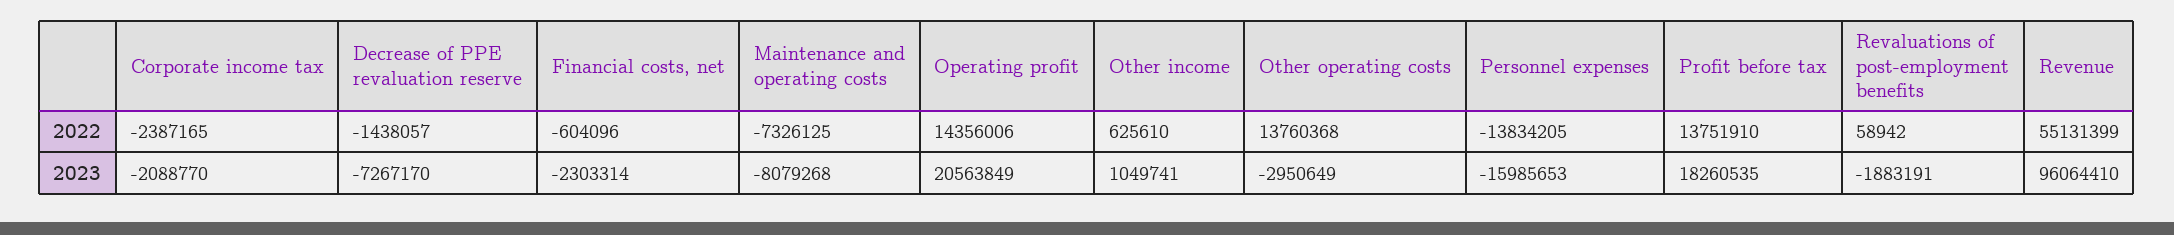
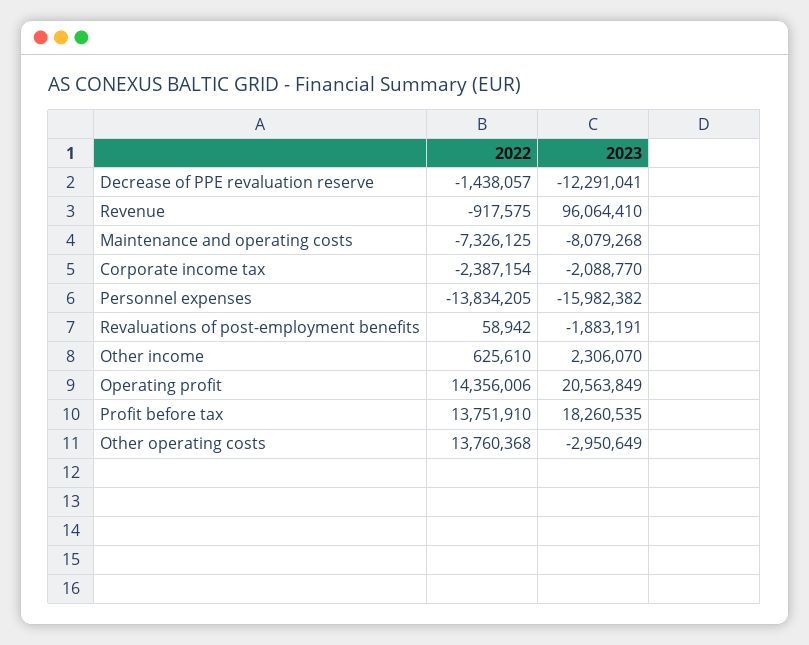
Corporate income tax, 2022: -2387165 -> -2387154
Financial costs, net, 2022: -604096 -> none
Revenue, 2022: 55131399 -> -917575
Decrease of PPE revaluation reserve, 2023: -7267170 -> -12291041
Financial costs, net, 2023: -2303314 -> none
Other income, 2023: 1049741 -> 2306070
Personnel expenses, 2023: -15985653 -> -15982382

